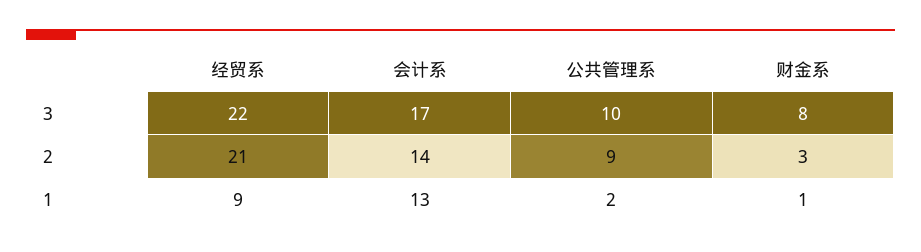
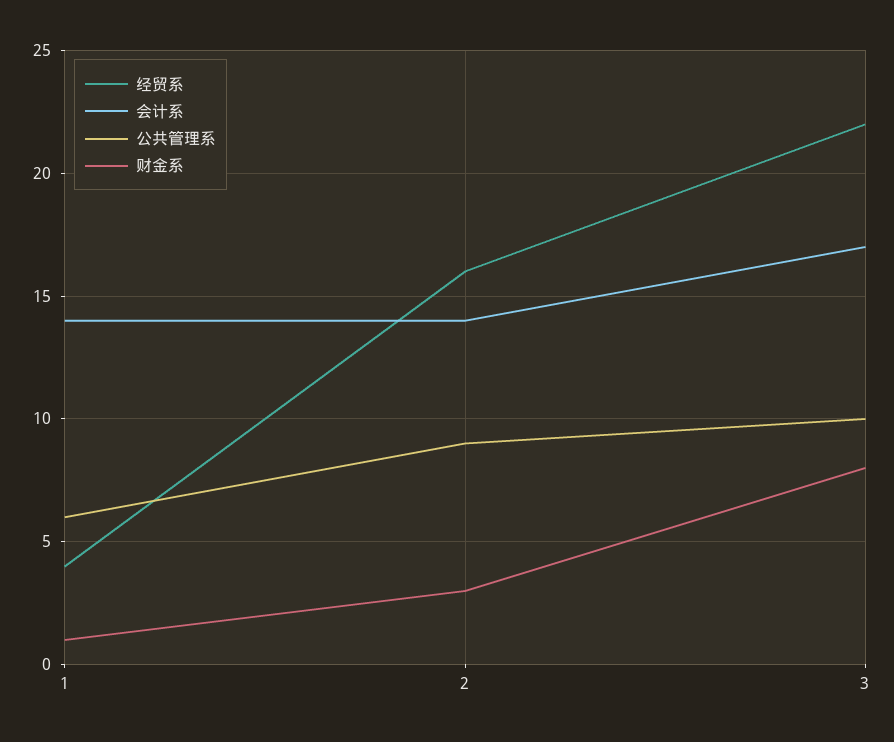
经贸系, 2: 21 -> 16
经贸系, 1: 9 -> 4
会计系, 1: 13 -> 14
公共管理系, 1: 2 -> 6

